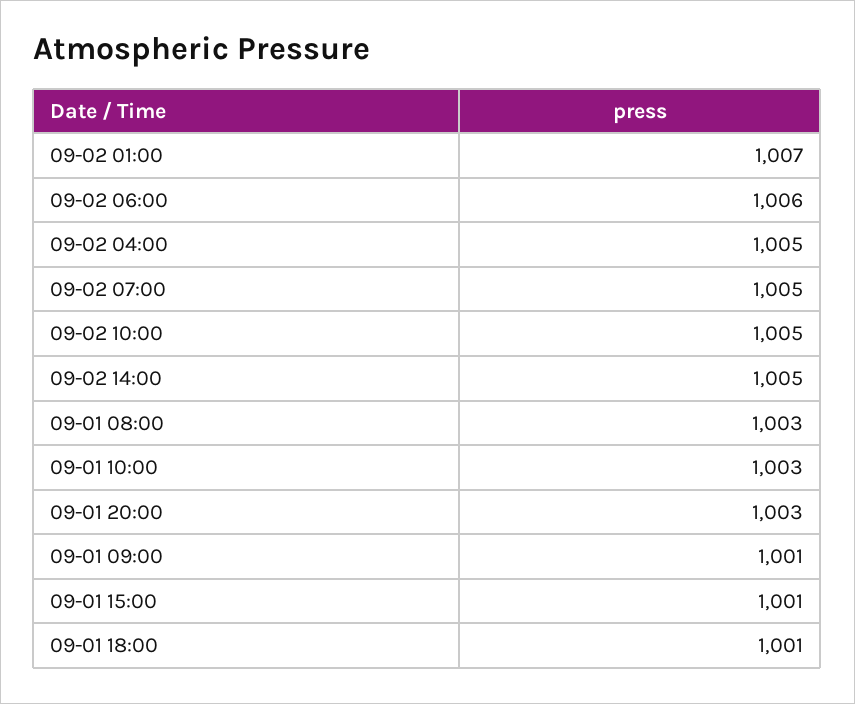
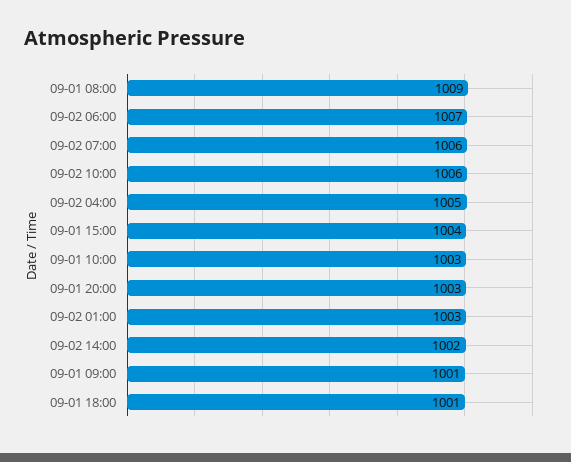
09-02 01:00: 1007 -> 1003
09-02 06:00: 1006 -> 1007
09-02 07:00: 1005 -> 1006
09-02 10:00: 1005 -> 1006
09-02 14:00: 1005 -> 1002
09-01 08:00: 1003 -> 1009
09-01 15:00: 1001 -> 1004

